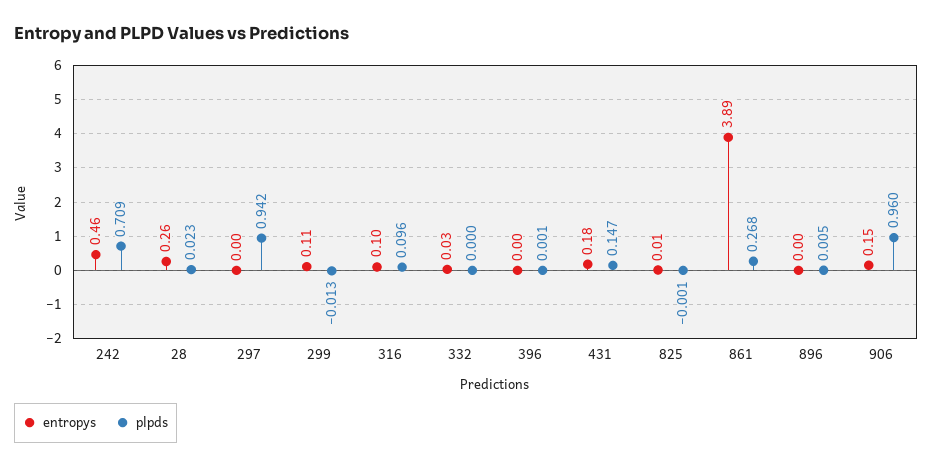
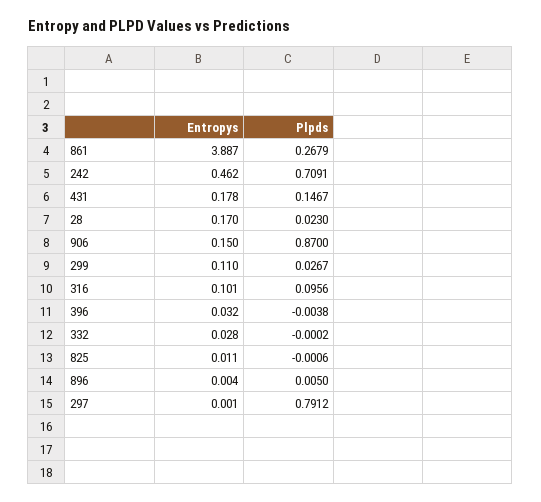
entropys, 28: 0.26 -> 0.17
plpds, 297: 0.942 -> 0.7912
plpds, 299: -0.013 -> 0.0267
entropys, 396: 0 -> 0.032
plpds, 396: 0.001 -> -0.0038
plpds, 906: 0.96 -> 0.87

